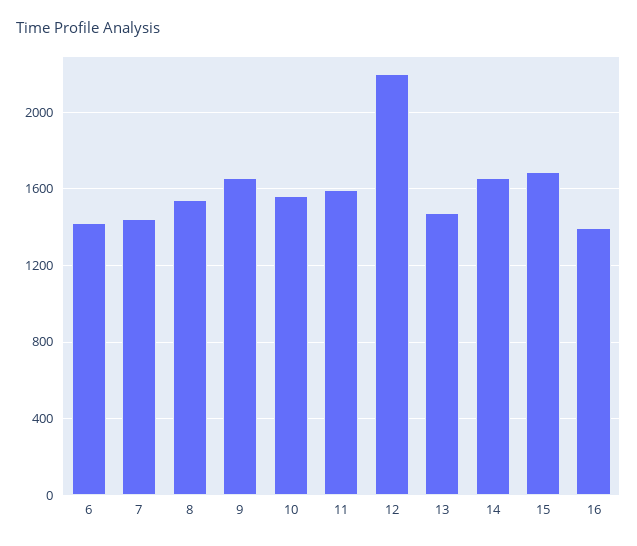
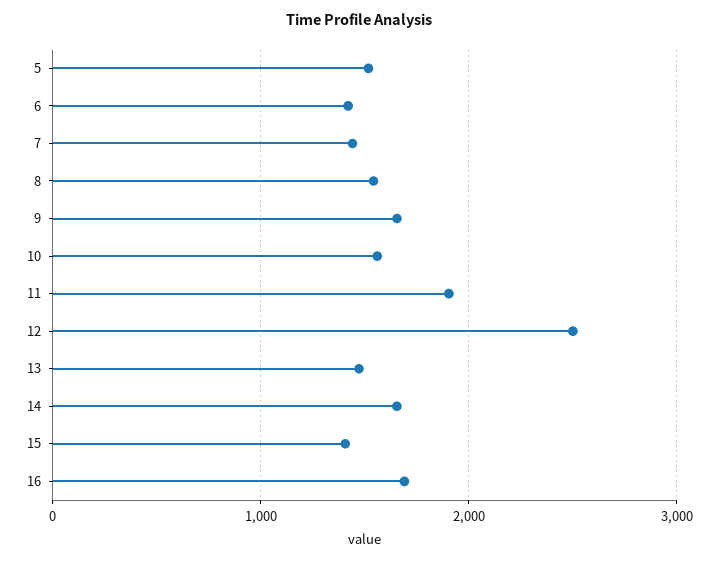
11: 1600 -> 1900
12: 2200 -> 2500
15: 1700 -> 1400
16: 1400 -> 1700
5: none -> 1500

